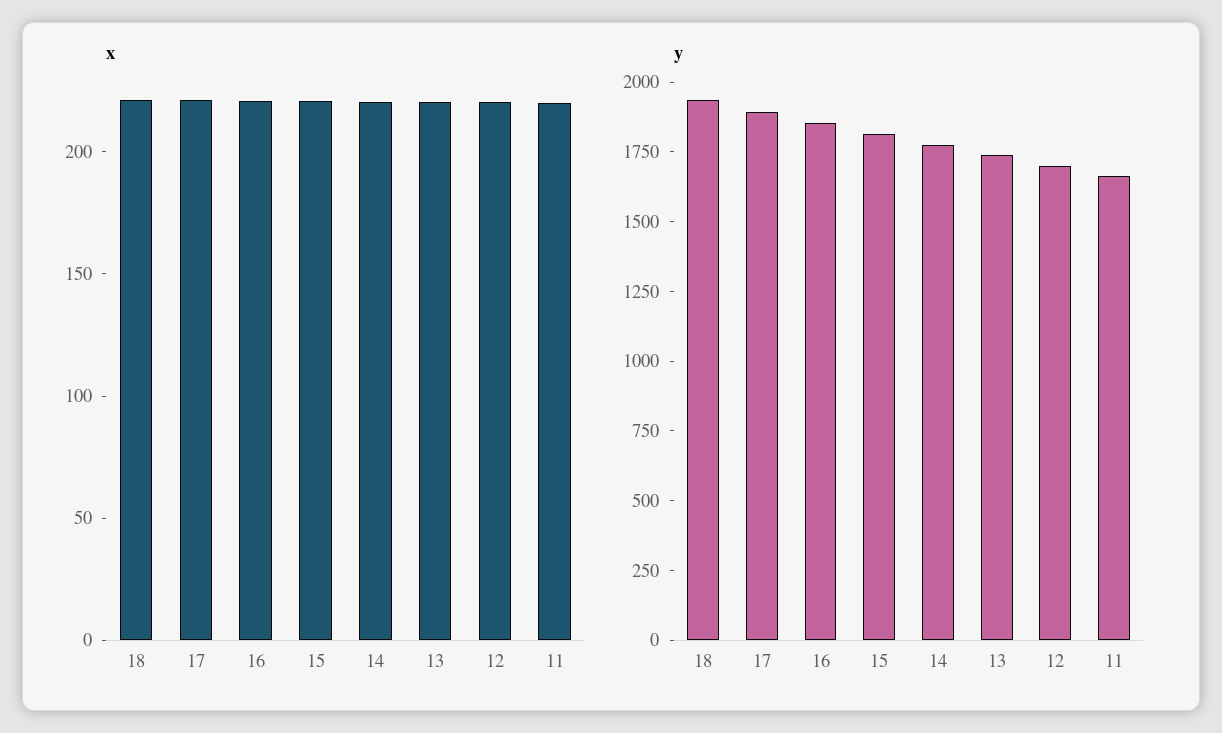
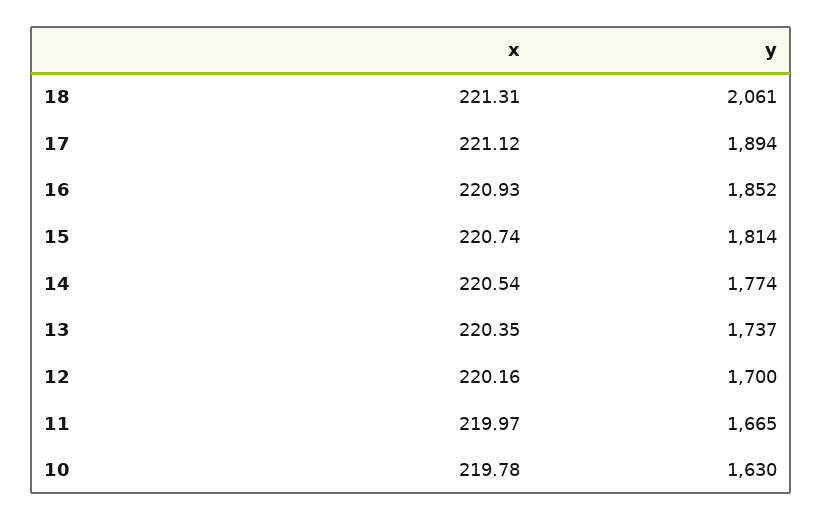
y, 18: 1950 -> 2061
x, 10: none -> 219.78
y, 10: none -> 1630

